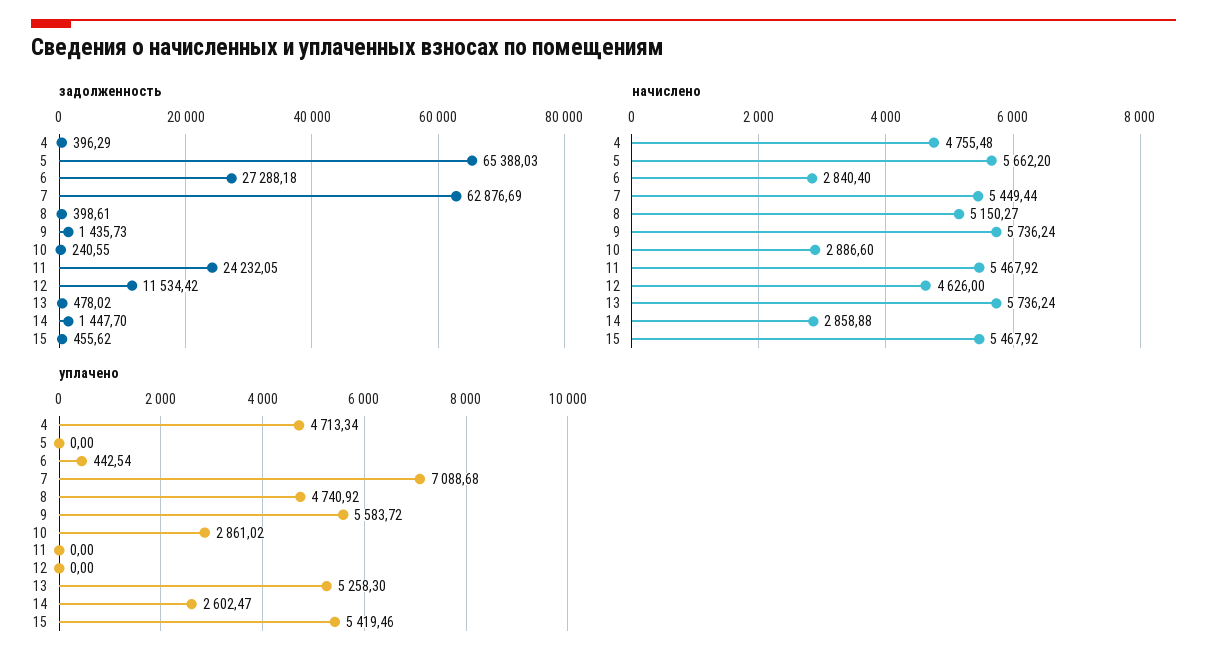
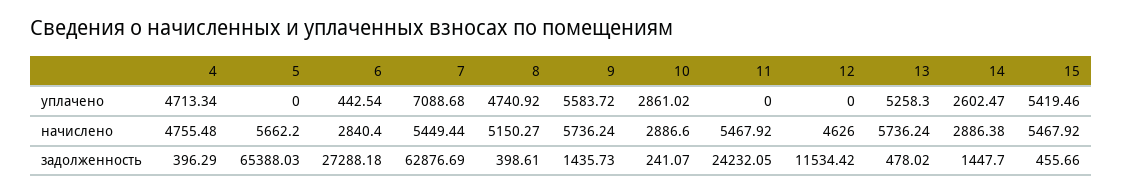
задолженность, 10: 240.55 -> 241.07
задолженность, 15: 455.62 -> 455.66
начислено, 14: 2858.88 -> 2886.38

